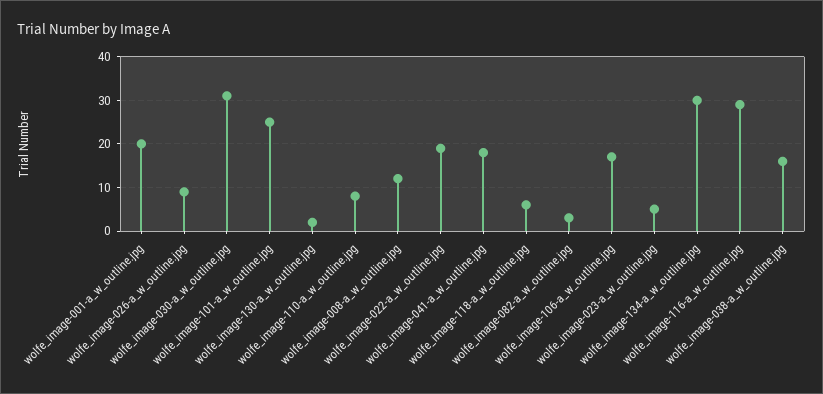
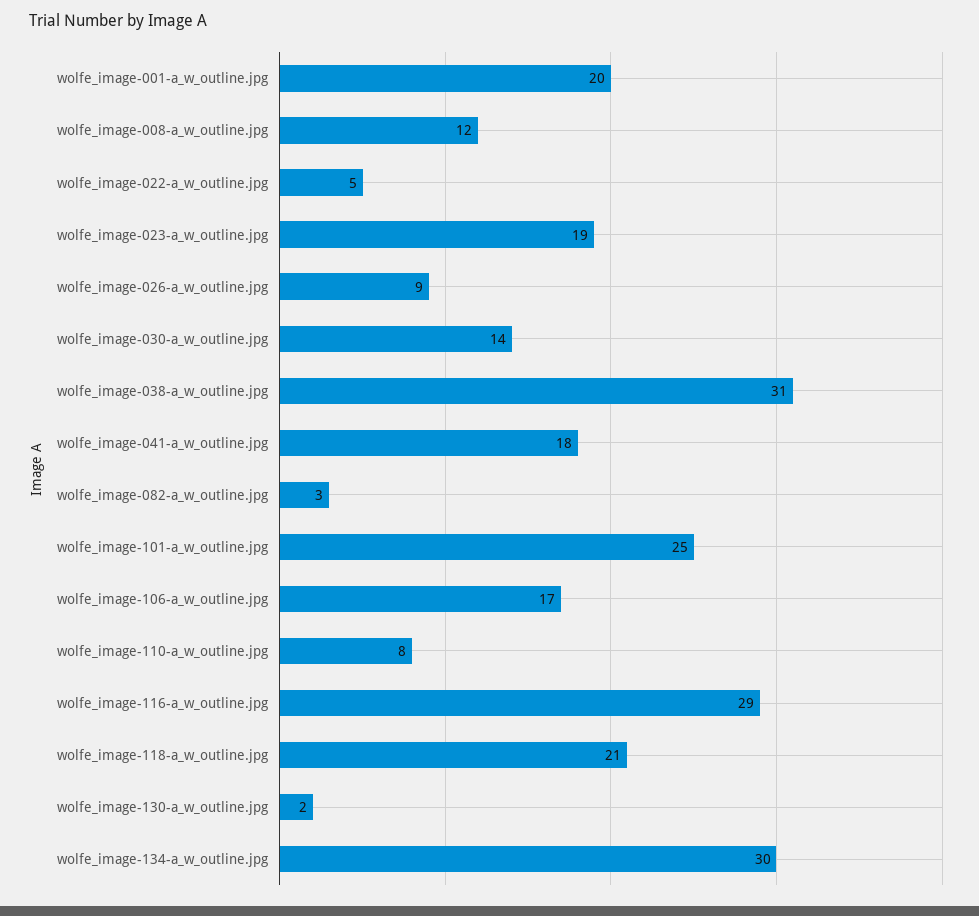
wolfe_image-030-a_w_outline.jpg: 30 -> 14
wolfe_image-022-a_w_outline.jpg: 20 -> 5
wolfe_image-118-a_w_outline.jpg: 5 -> 21
wolfe_image-023-a_w_outline.jpg: 5 -> 19
wolfe_image-038-a_w_outline.jpg: 15 -> 31

